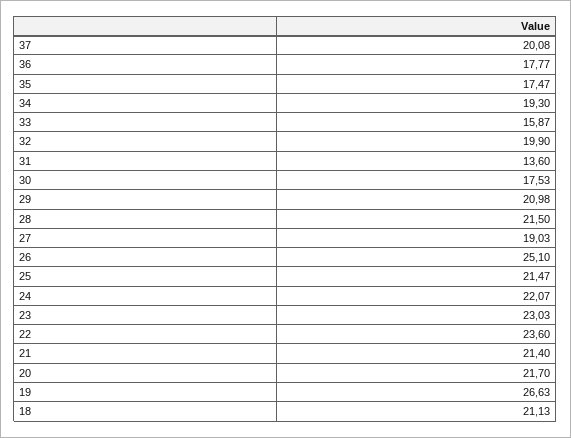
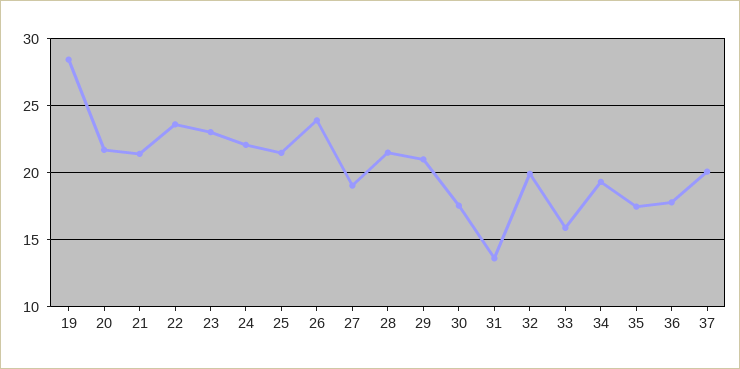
26: 25.1 -> 24
19: 26.63 -> 28.5
18: 21.13 -> none

